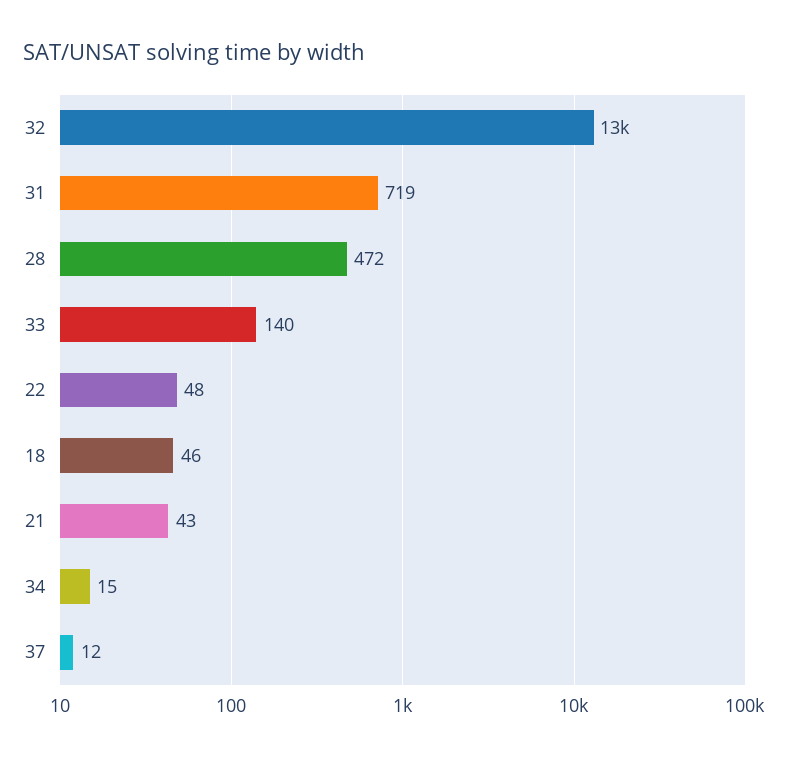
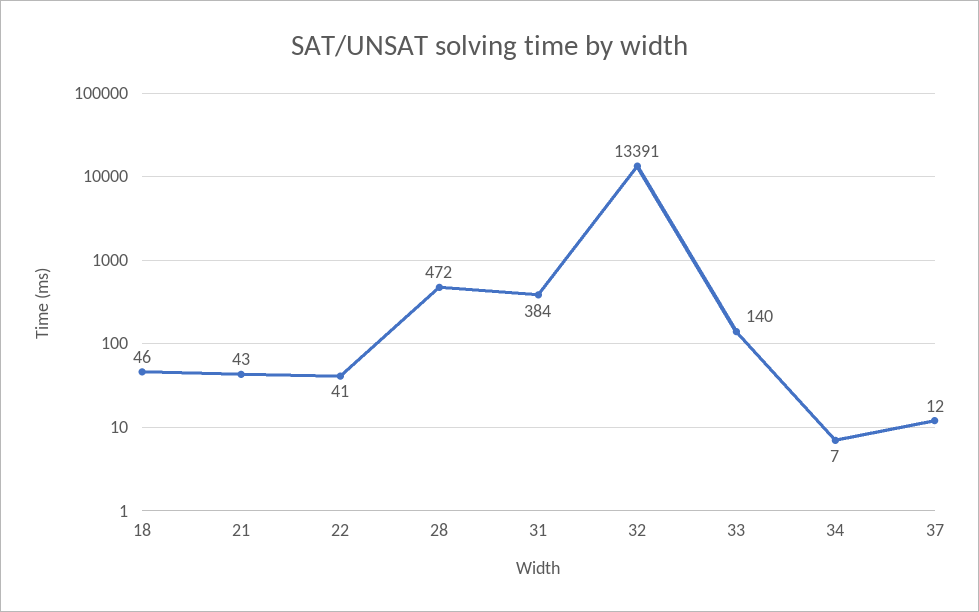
32: 13000 -> 13391
31: 719 -> 384
22: 48 -> 41
34: 15 -> 7

